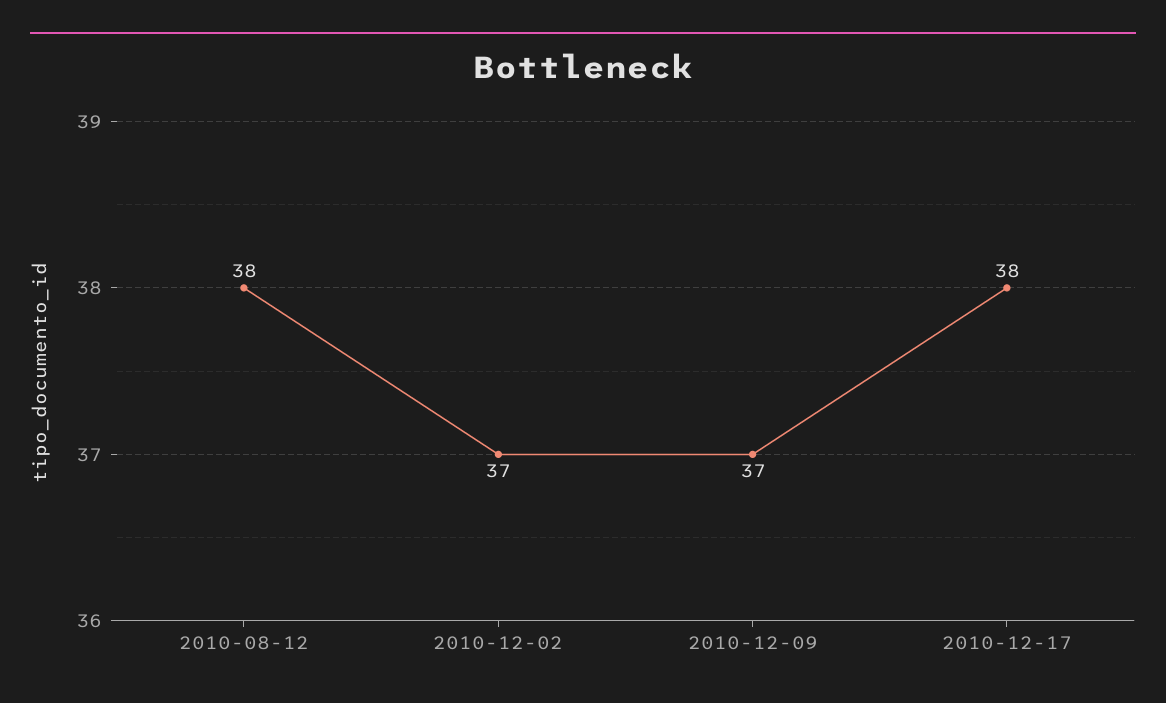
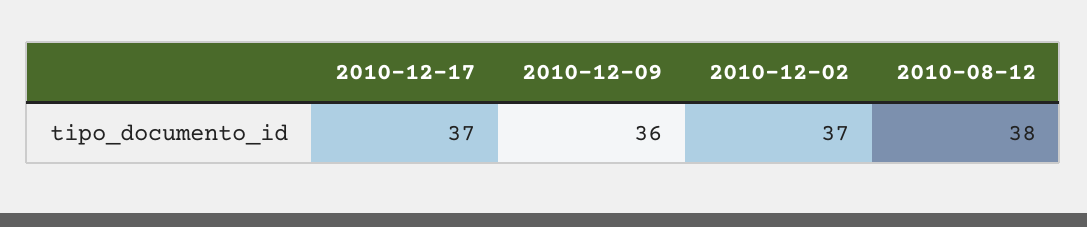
2010-12-09: 37 -> 36
2010-12-17: 38 -> 37

